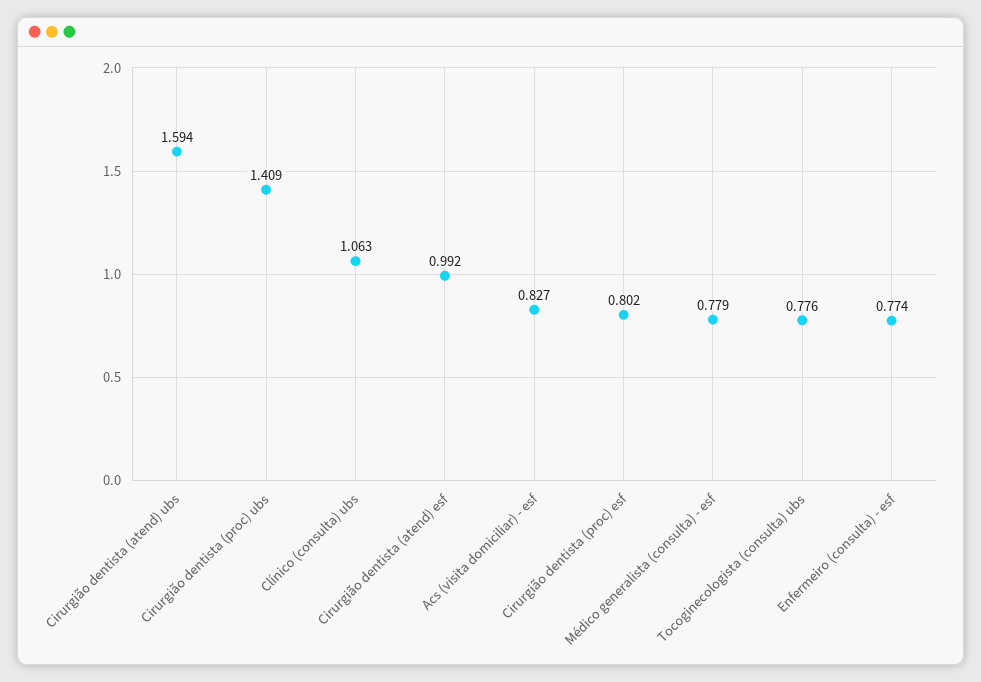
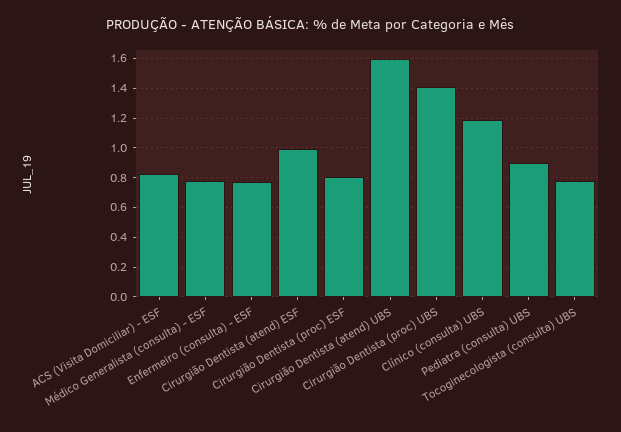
Clínico (consulta) ubs: 1.063 -> 1.2
Pediatra (consulta) UBS: none -> 0.9

